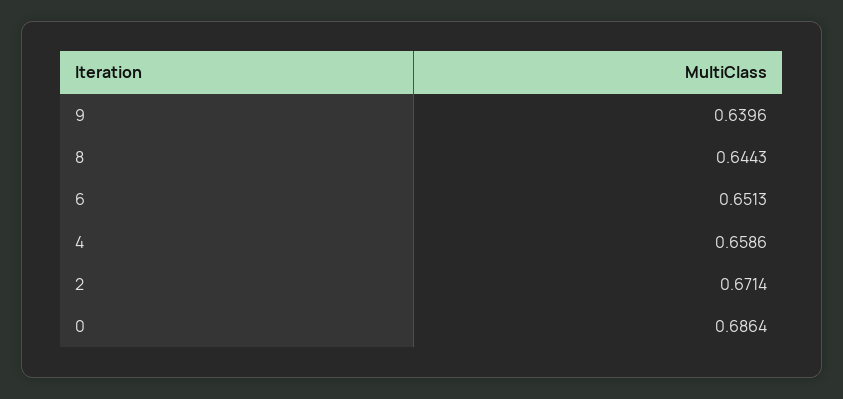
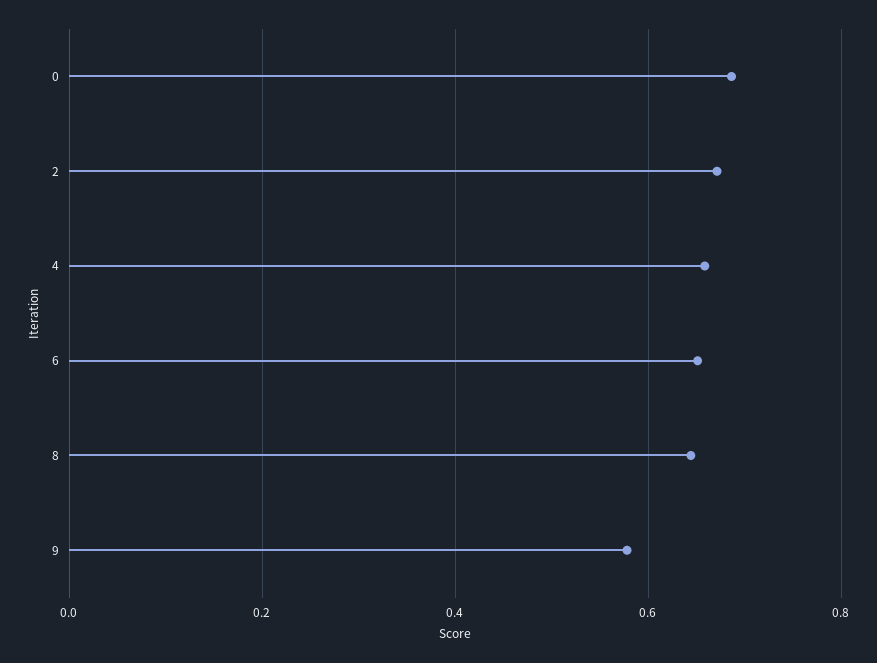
9: 0.6396 -> 0.58

